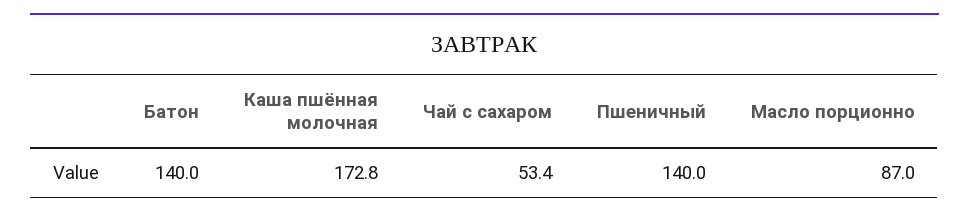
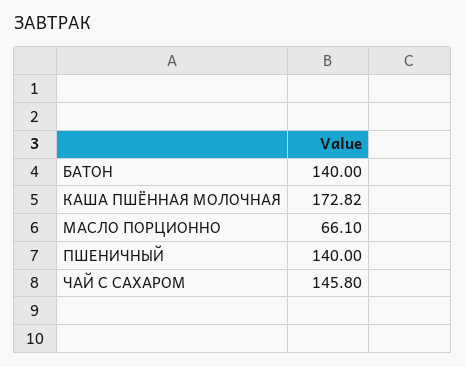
Чай с сахаром: 53.4 -> 145.8
Масло порционно: 87 -> 66.1

